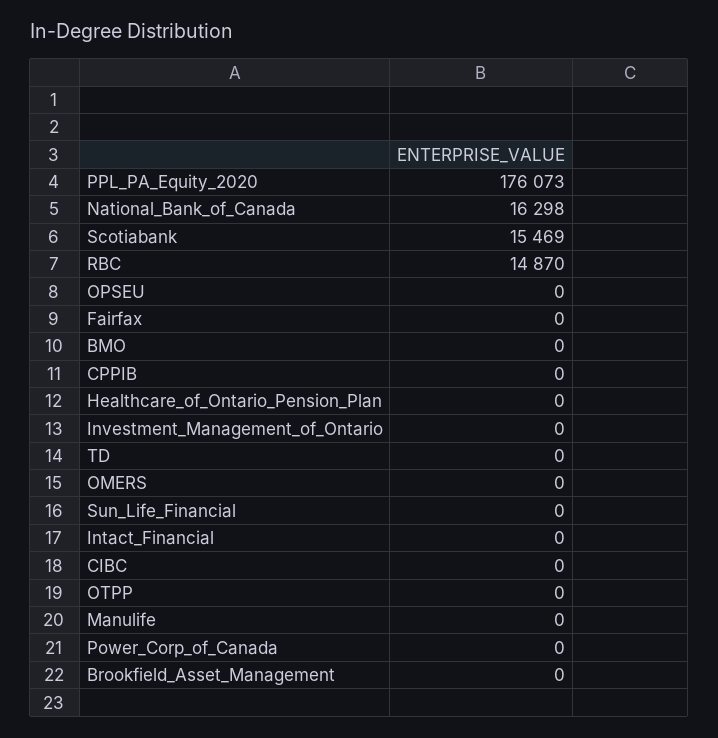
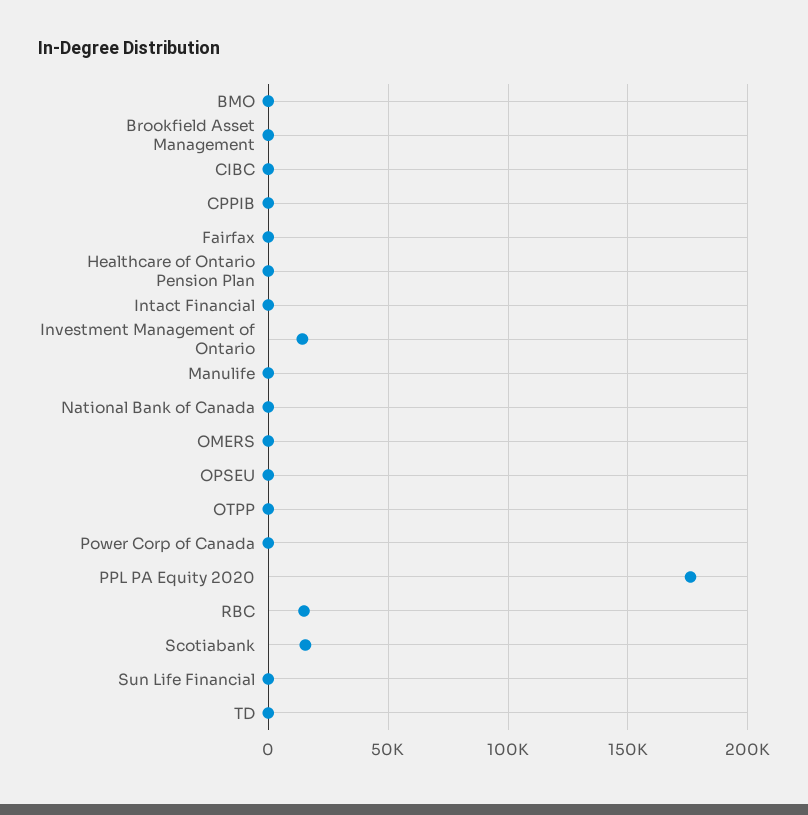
National_Bank_of_Canada: 16298 -> 0
Investment_Management_of_Ontario: 0 -> 15000

